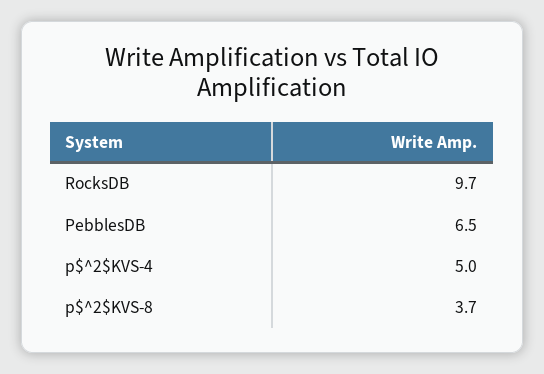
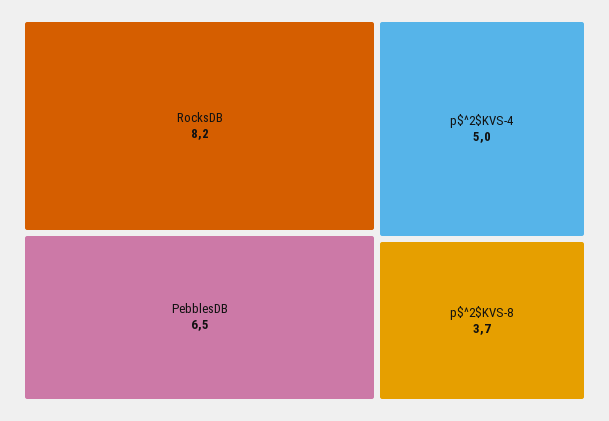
RocksDB: 9.7 -> 8.2

